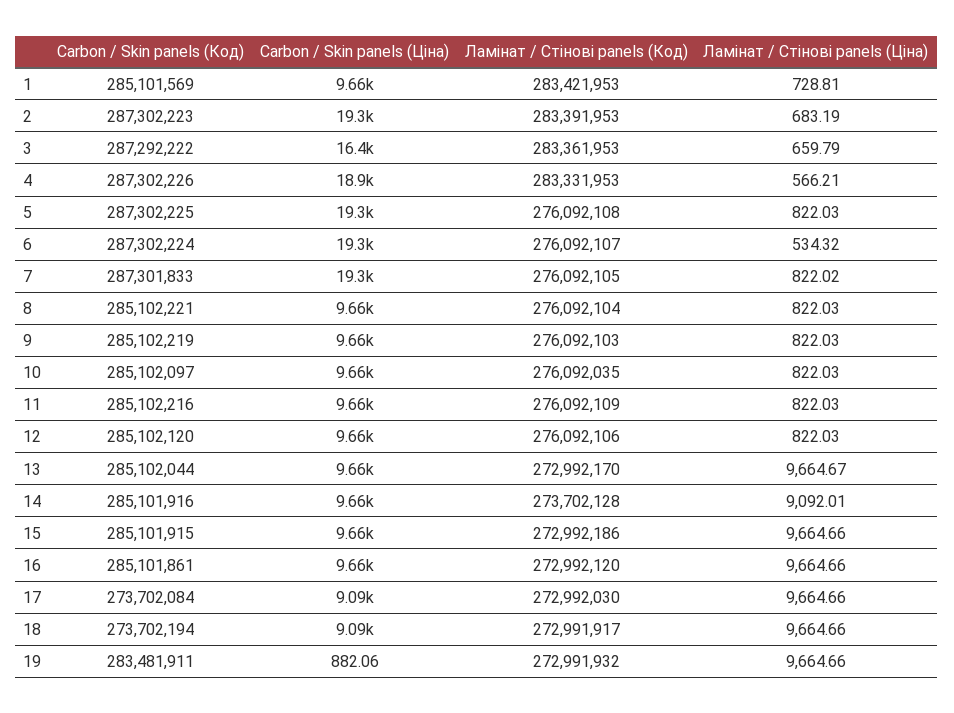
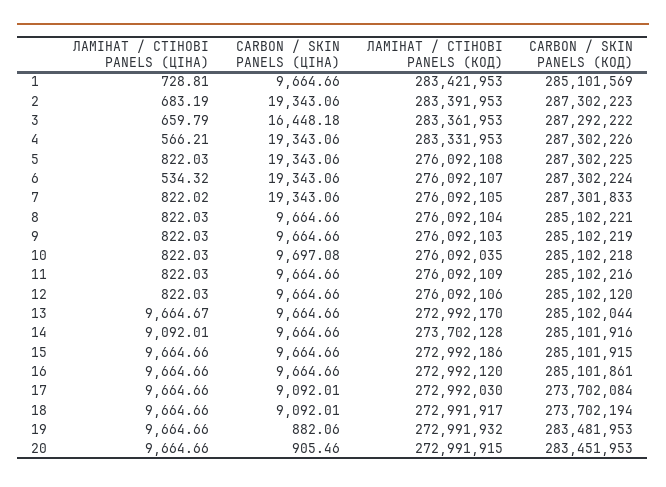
Carbon / Skin panels (Ціна), 4: 18900 -> 19343.06
Carbon / Skin panels (Код), 10: 285102097 -> 285102218
Carbon / Skin panels (Ціна), 10: 9660 -> 9697.08
Carbon / Skin panels (Код), 19: 283481911 -> 283481953
Ламінат / Стінові panels (Ціна), 20: none -> 9664.66
Carbon / Skin panels (Ціна), 20: none -> 905.46
Ламінат / Стінові panels (Код), 20: none -> 272991915
Carbon / Skin panels (Код), 20: none -> 283451953

